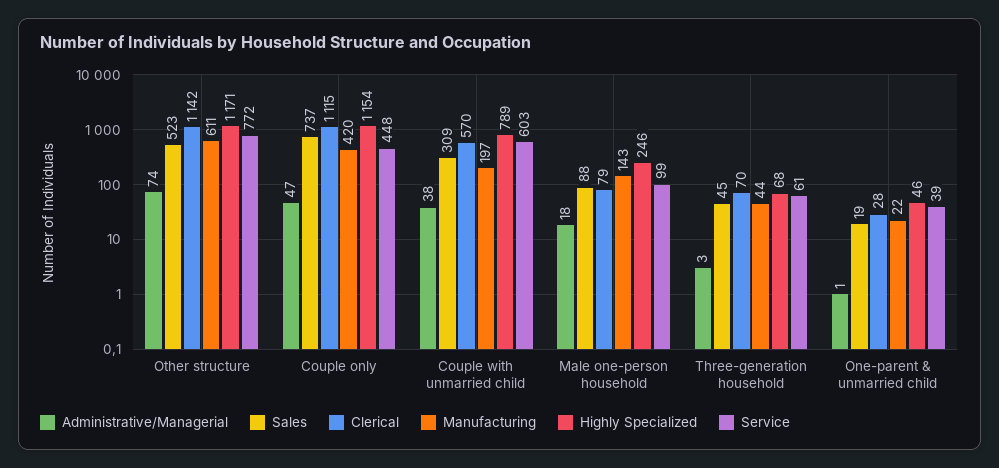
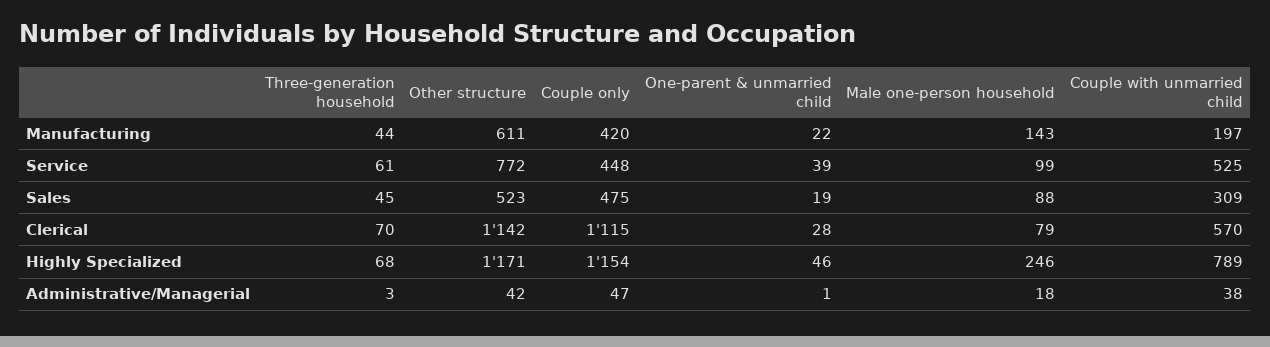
Administrative/Managerial, Other structure: 74 -> 42
Sales, Couple only: 737 -> 475
Service, Couple with unmarried child: 603 -> 525

